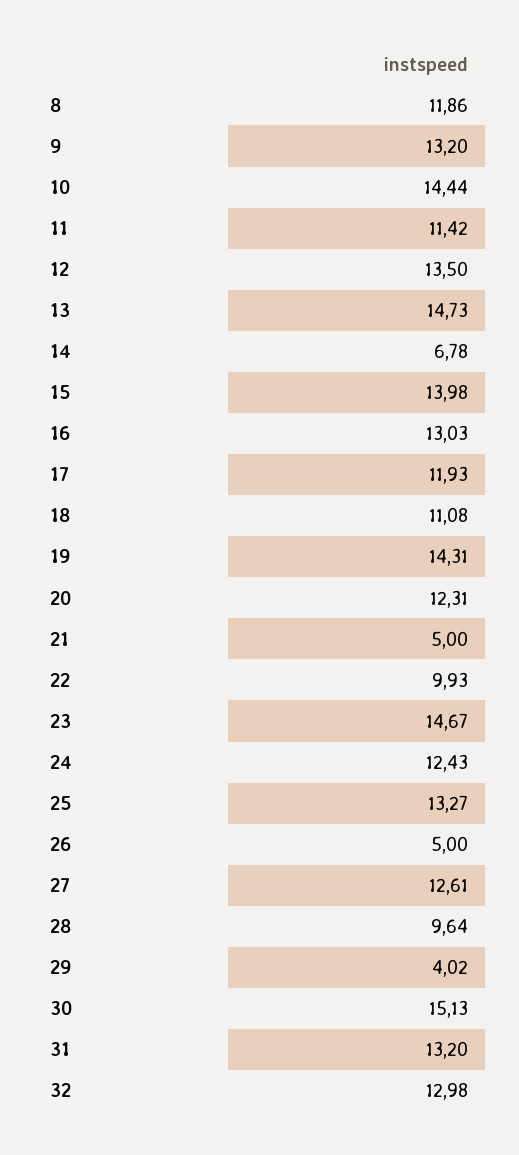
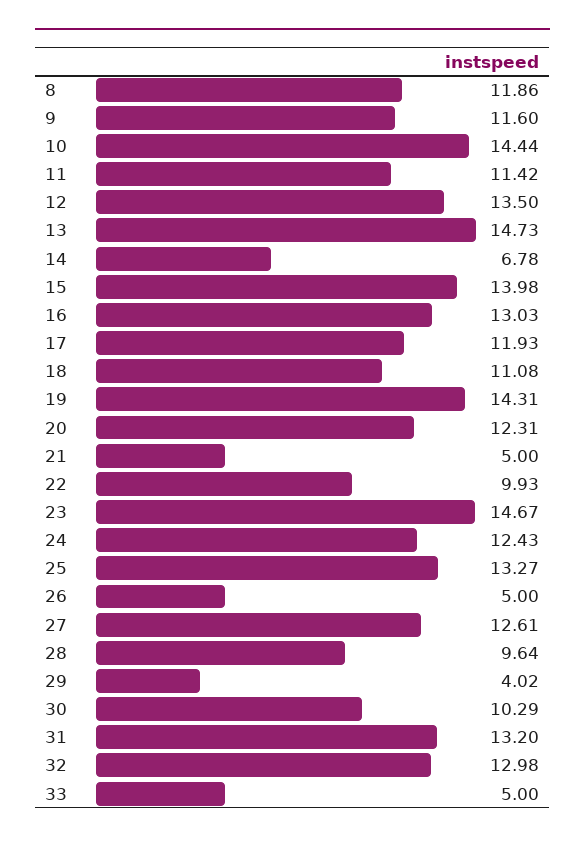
9: 13.2 -> 11.6
30: 15.13 -> 10.29
33: none -> 5

